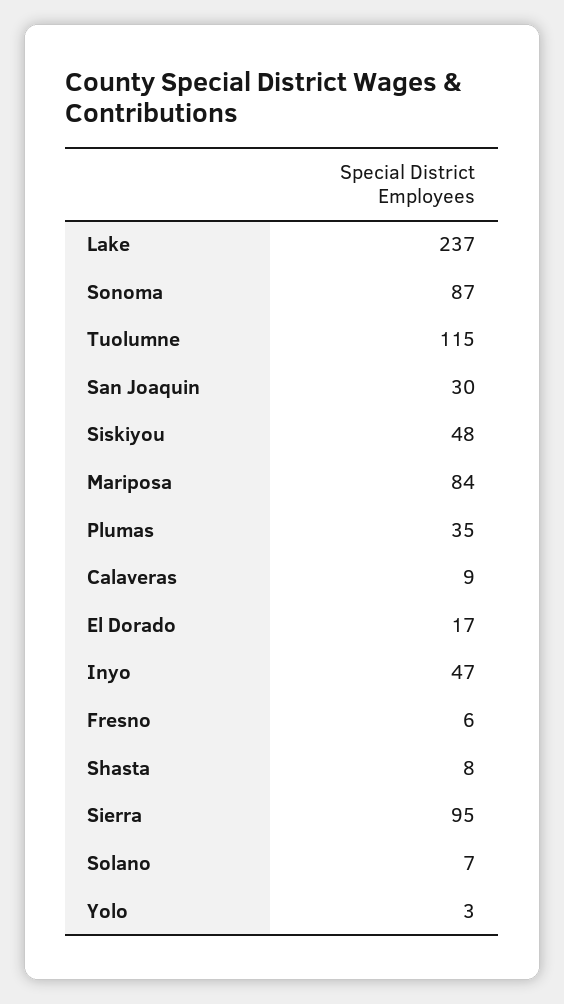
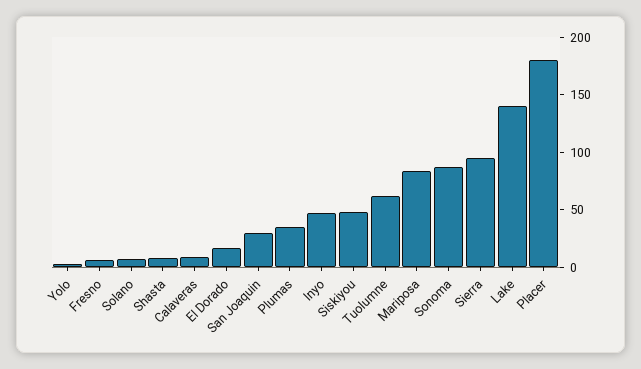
Lake: 237 -> 140
Tuolumne: 115 -> 60
Placer: none -> 180

